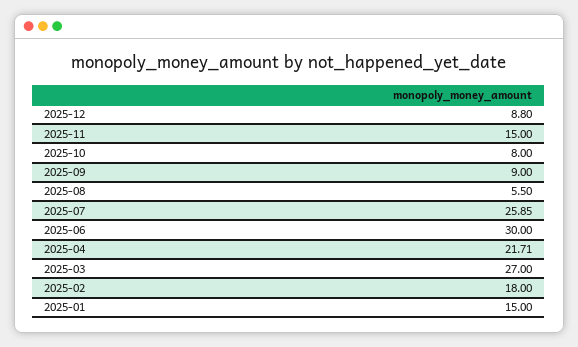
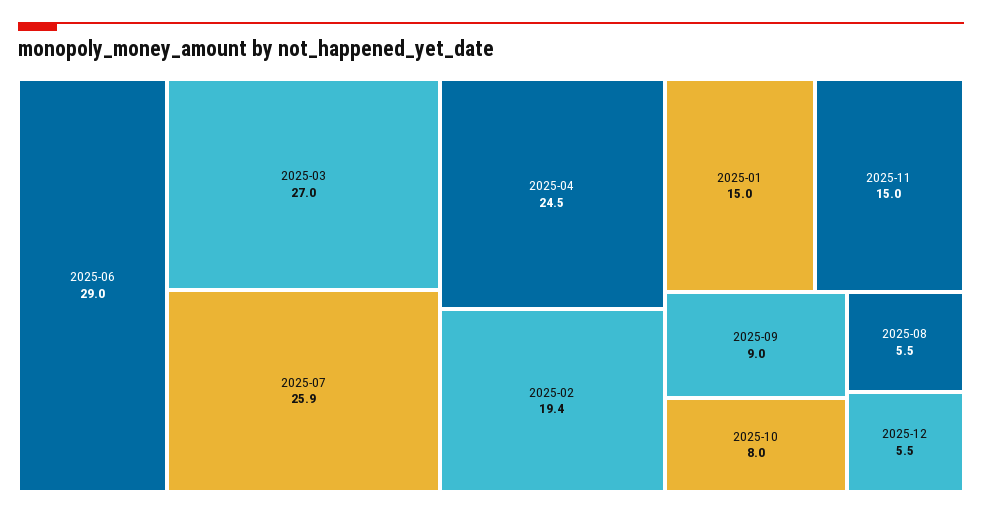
2025-12: 8.8 -> 5.5
2025-06: 30 -> 29
2025-04: 21.71 -> 24.5
2025-02: 18 -> 19.4

